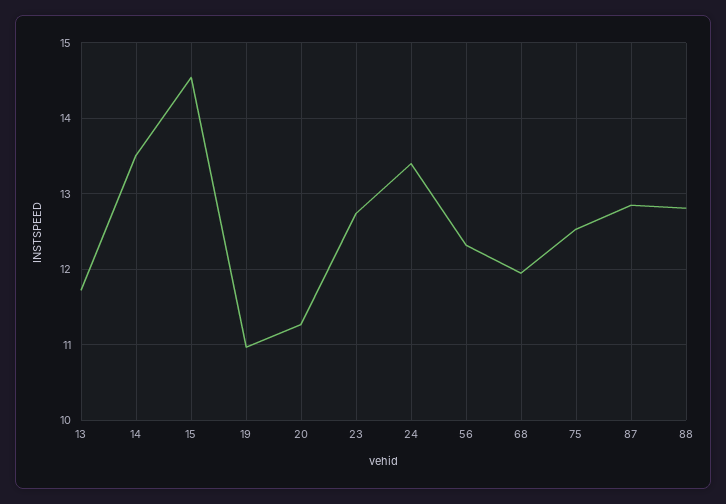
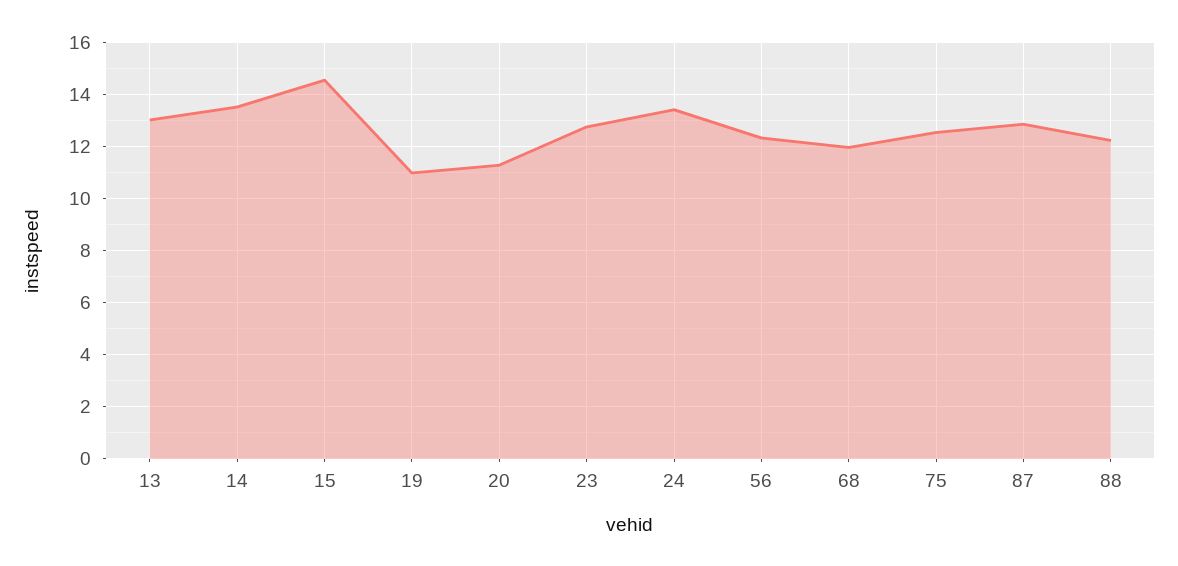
13: 11.7 -> 13
88: 12.8 -> 12.25

